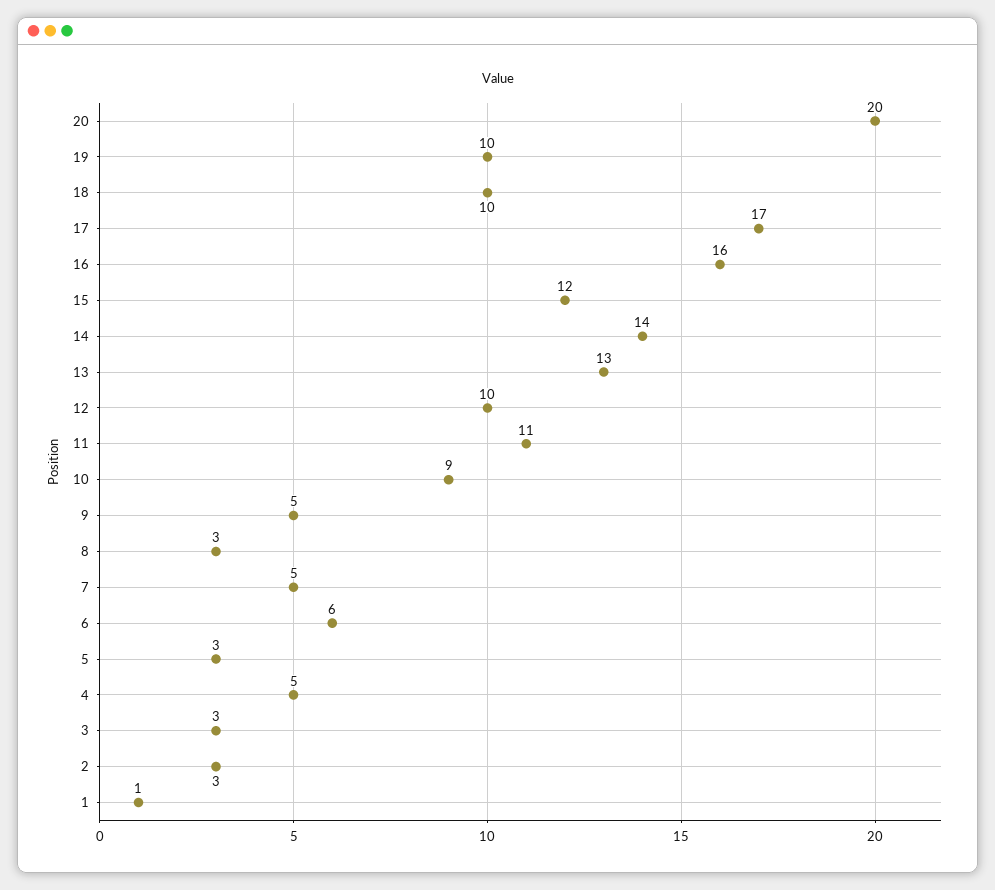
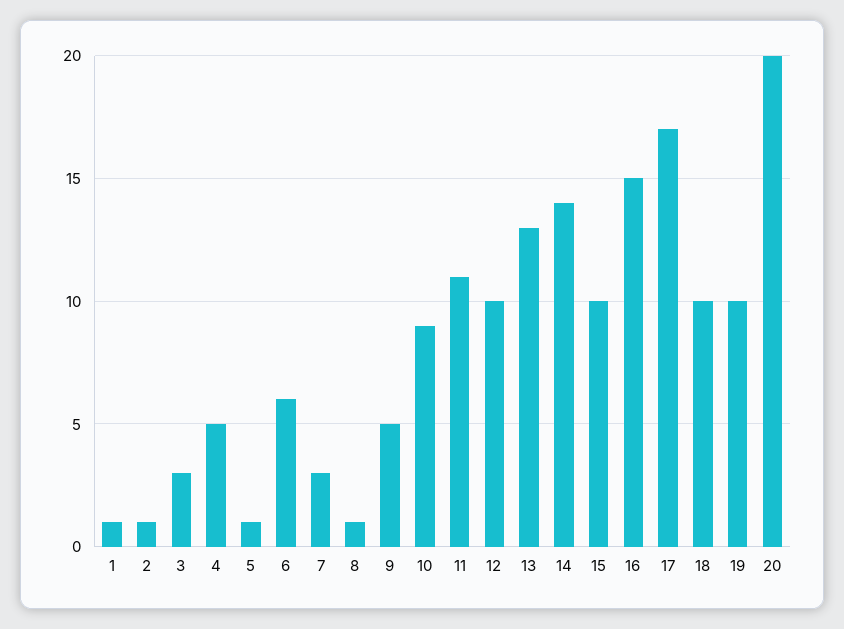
16: 16 -> 15
15: 12 -> 10
8: 3 -> 1
7: 5 -> 3
5: 3 -> 1
2: 3 -> 1

